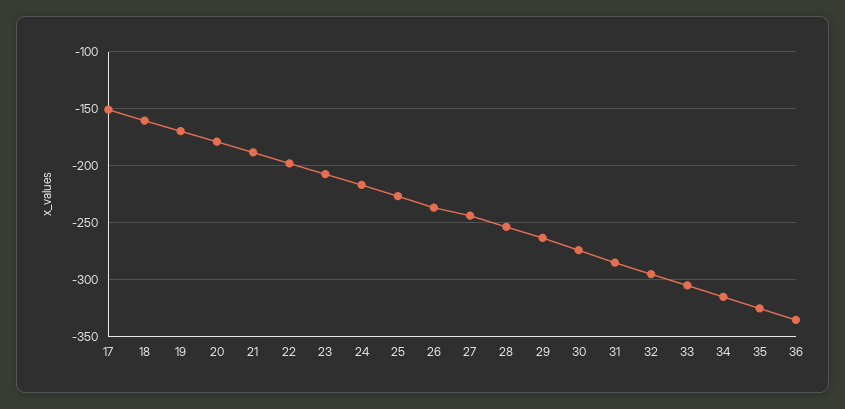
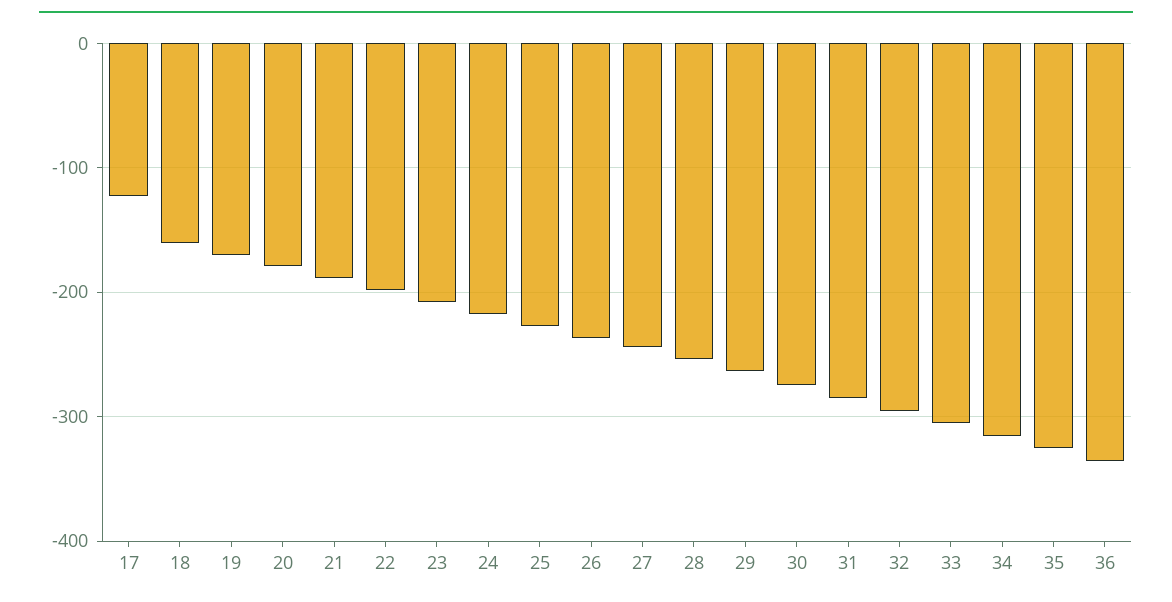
17: -150 -> -120

